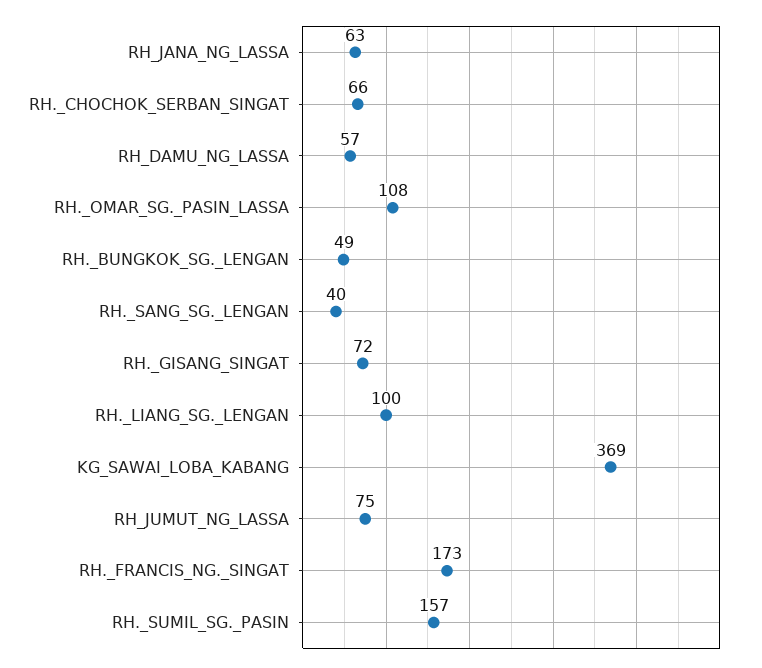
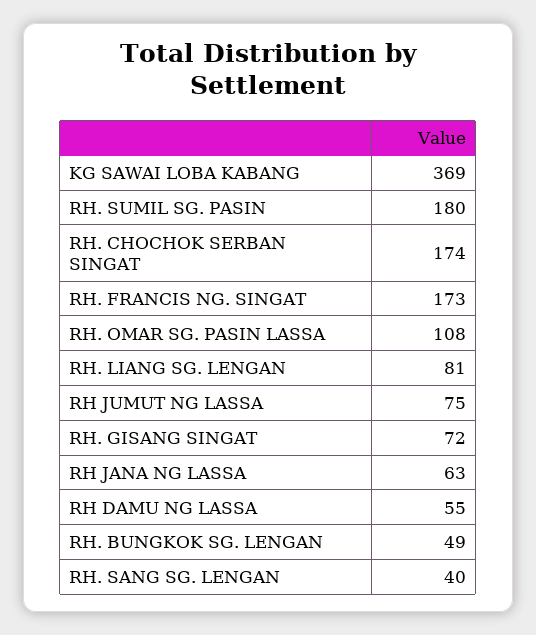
RH._CHOCHOK_SERBAN_SINGAT: 66 -> 174
RH_DAMU_NG_LASSA: 57 -> 55
RH._LIANG_SG._LENGAN: 100 -> 81
RH._SUMIL_SG._PASIN: 157 -> 180

